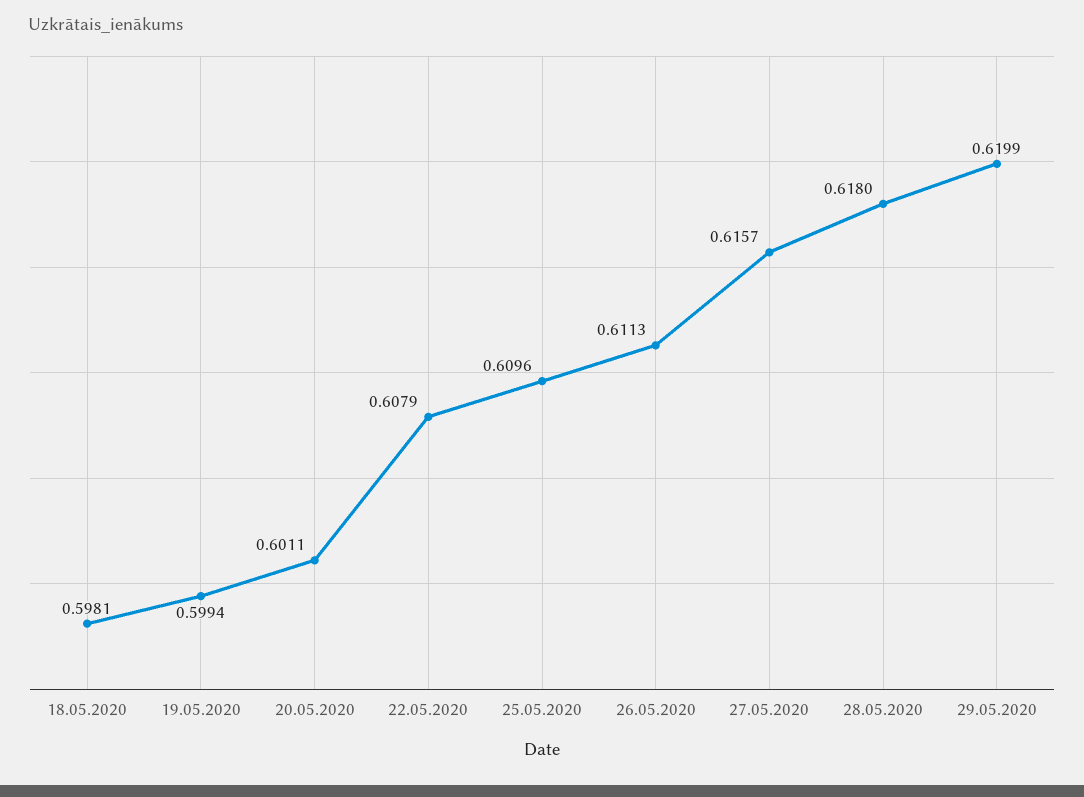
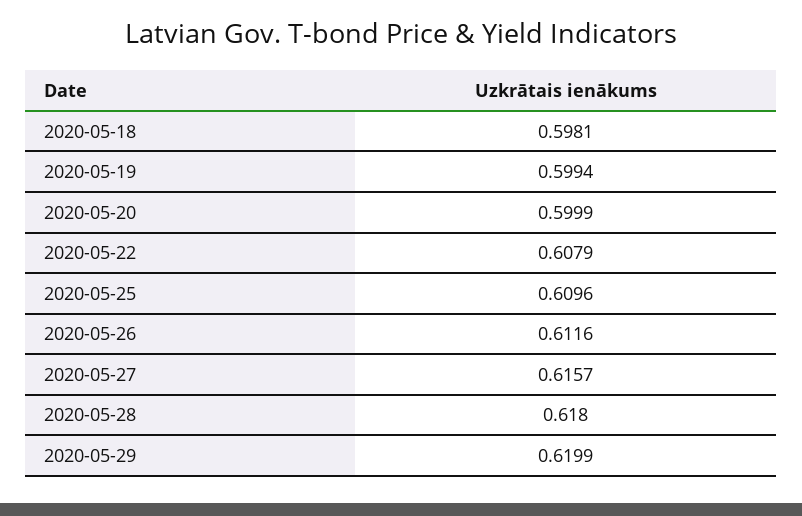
20.05.2020: 0.6011 -> 0.5999
26.05.2020: 0.6113 -> 0.6116

